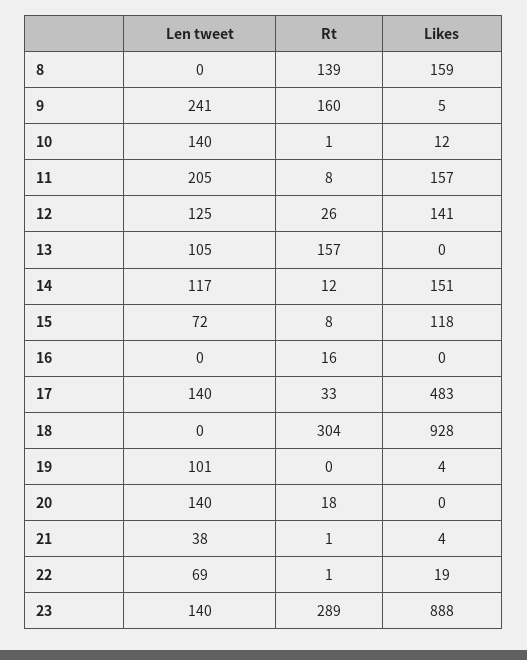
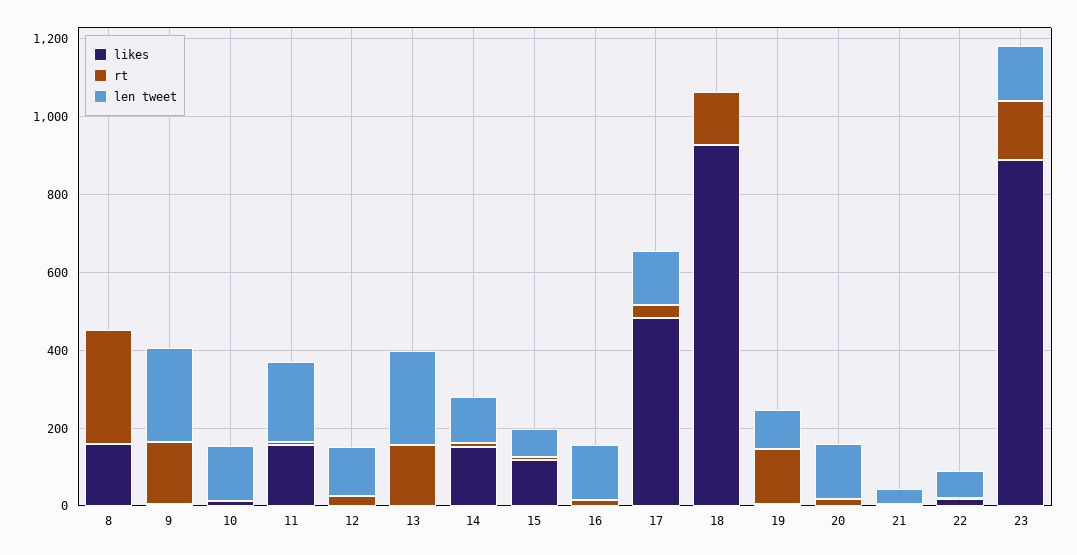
Rt, 8: 139 -> 300
Likes, 12: 141 -> 0
Len tweet, 13: 105 -> 250
Len tweet, 16: 0 -> 150
Rt, 18: 304 -> 150
Rt, 19: 0 -> 150
Rt, 23: 289 -> 150

